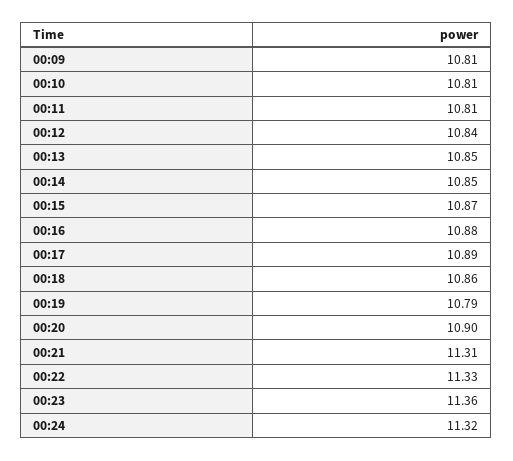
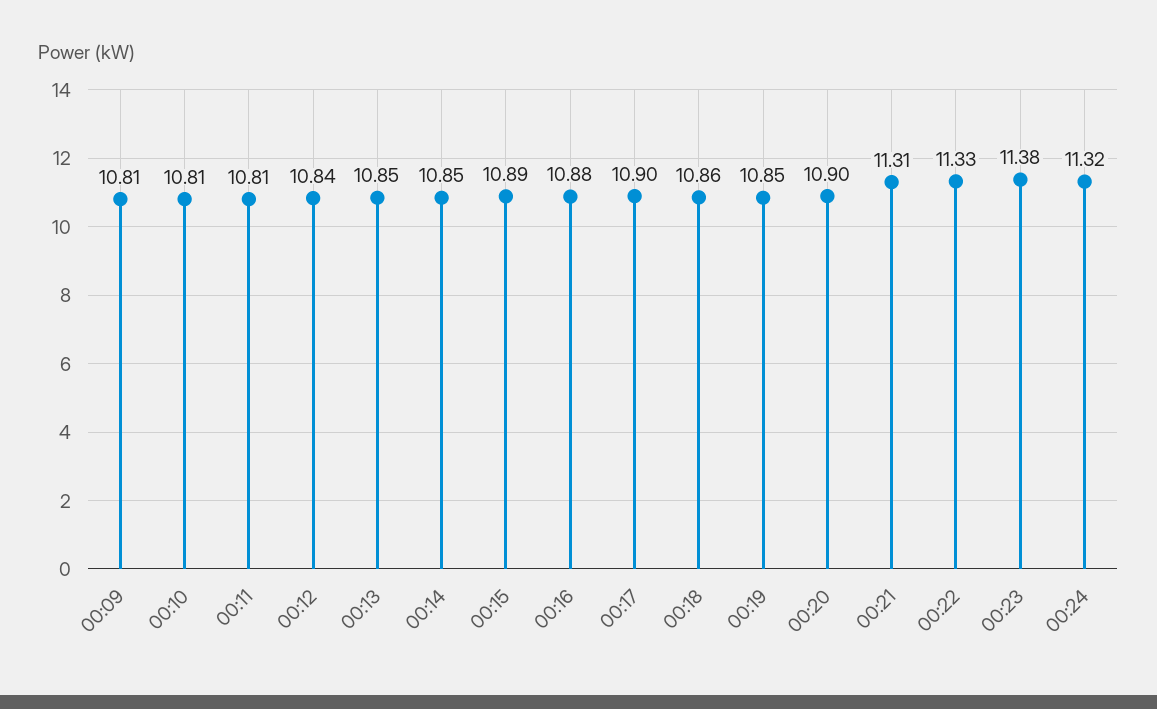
00:15: 10.87 -> 10.89
00:17: 10.89 -> 10.9
00:19: 10.79 -> 10.85
00:23: 11.36 -> 11.38

